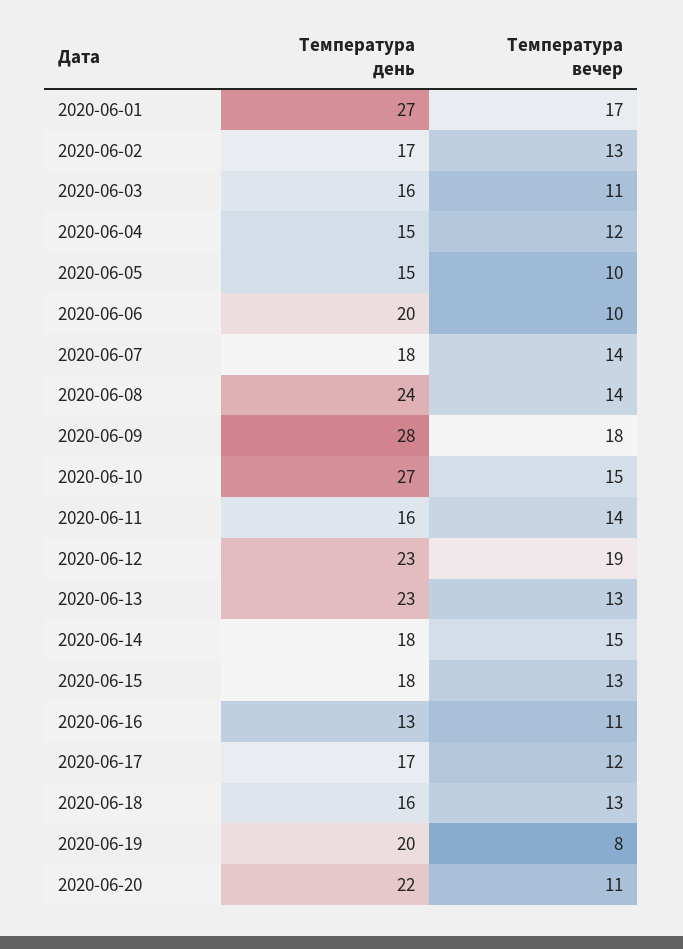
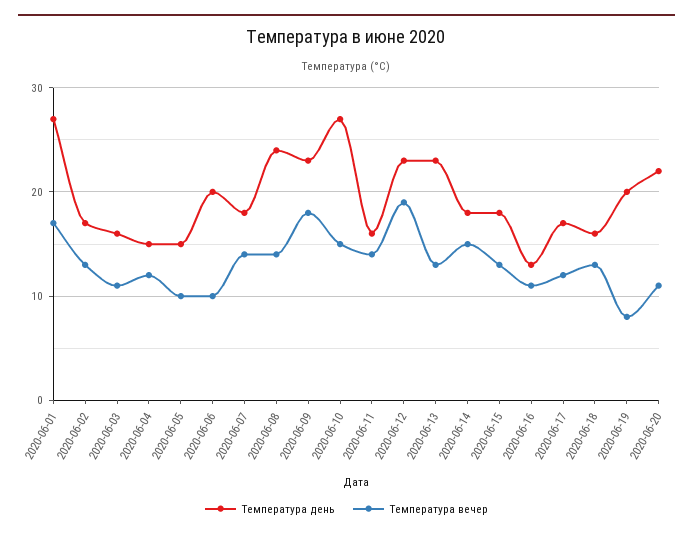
Температура день, 2020-06-09: 28 -> 23

